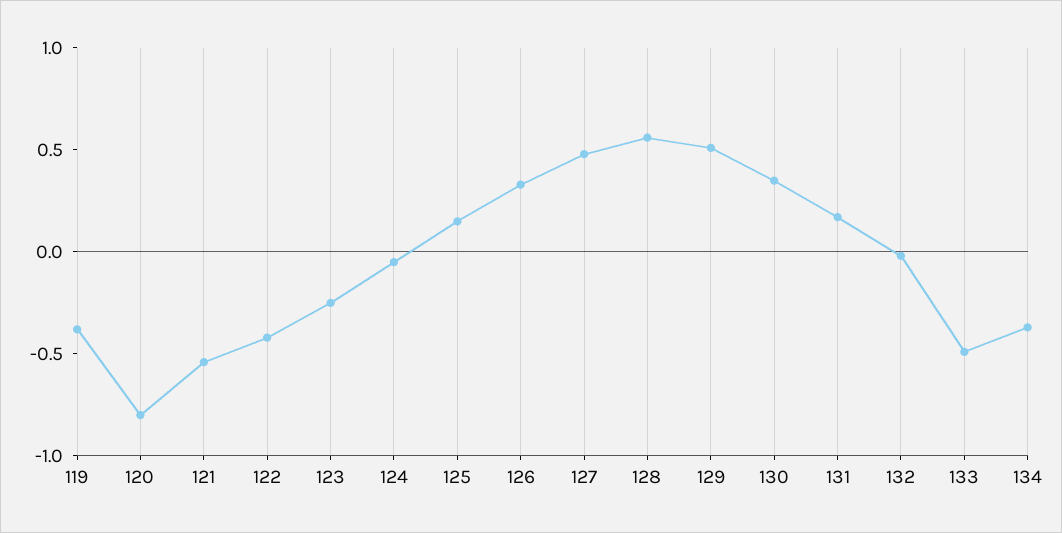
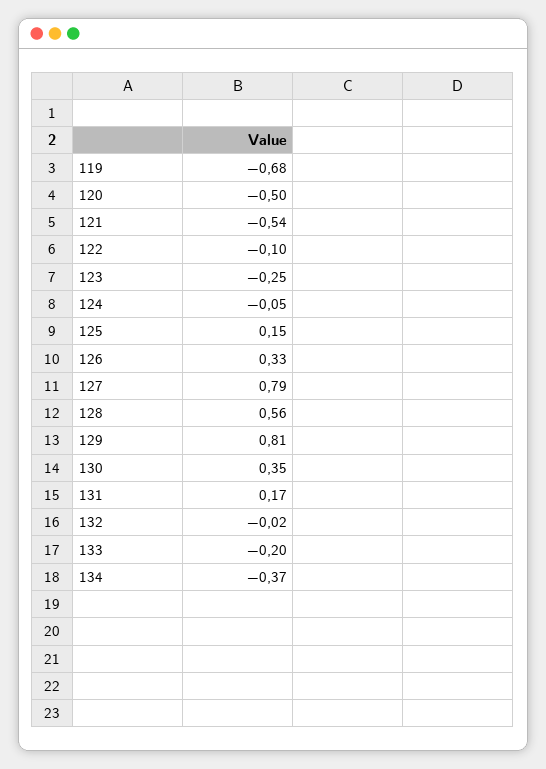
119: -0.4 -> -0.68
120: -0.8 -> -0.5
122: -0.4 -> -0.1
127: 0.5 -> 0.79
129: 0.5 -> 0.81
133: -0.5 -> -0.2

